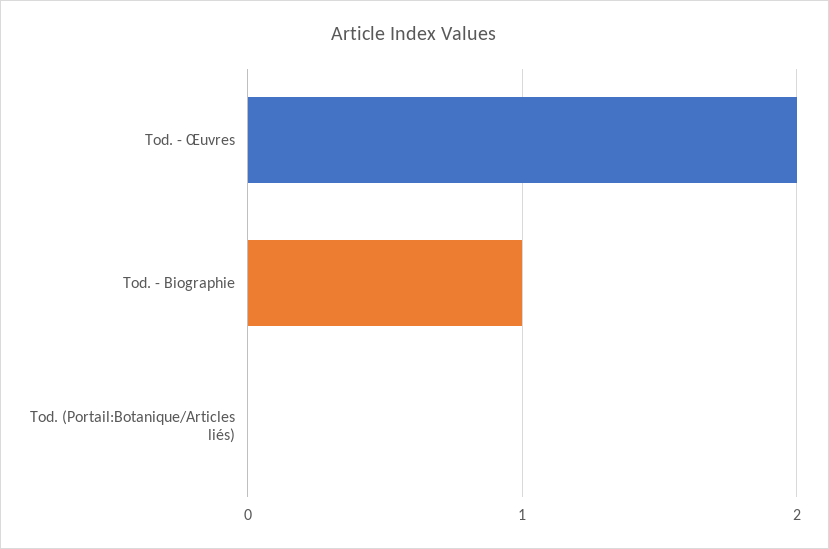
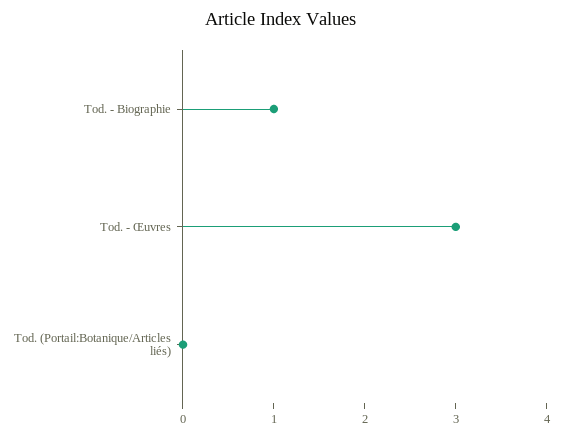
Tod. - Œuvres: 2 -> 3

